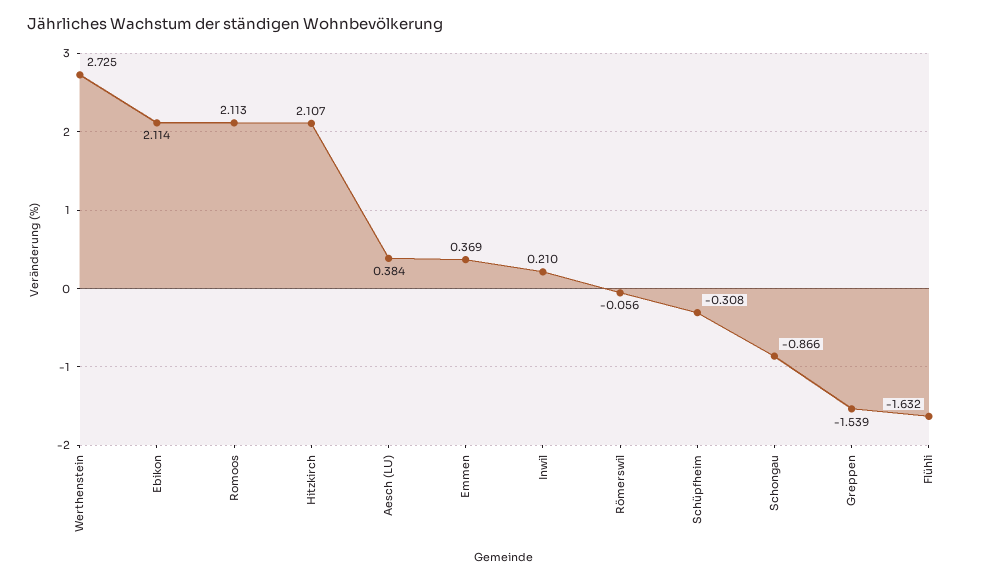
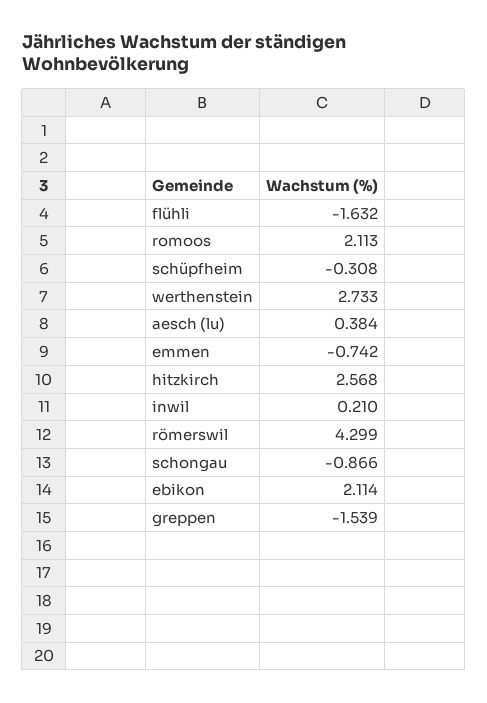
Werthenstein: 2.725 -> 2.733
Hitzkirch: 2.107 -> 2.568
Emmen: 0.369 -> -0.742
Römerswil: -0.056 -> 4.299

